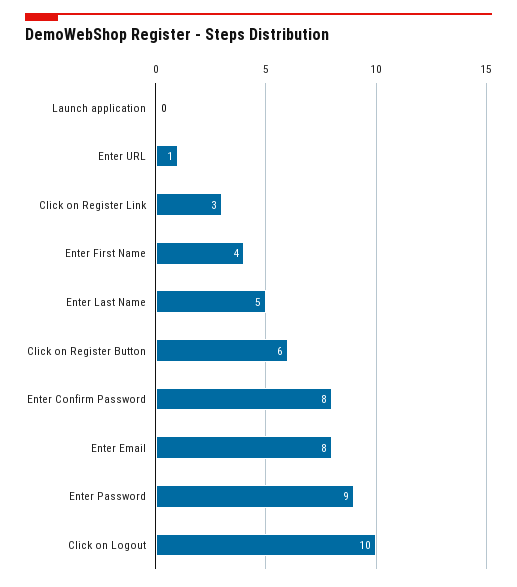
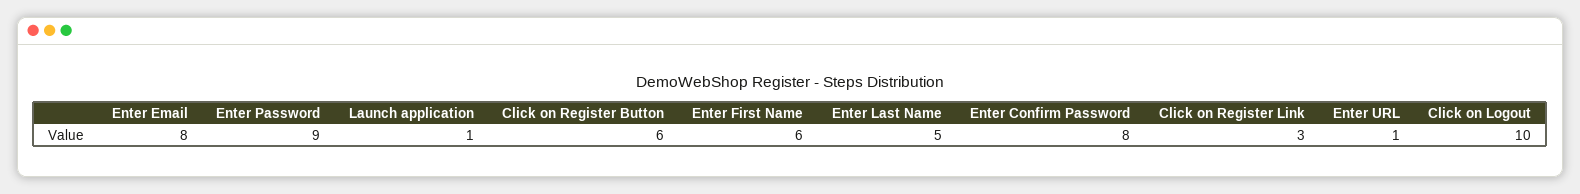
Launch application: 0 -> 1
Enter First Name: 4 -> 6

